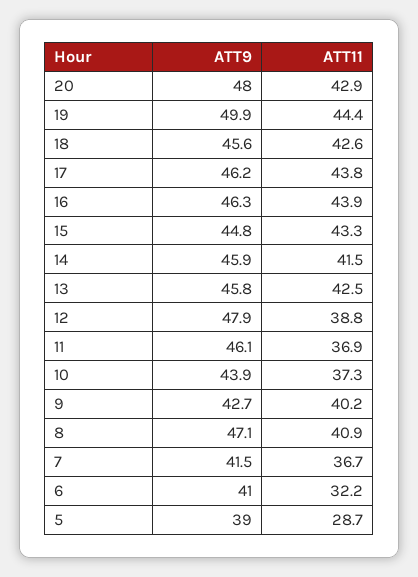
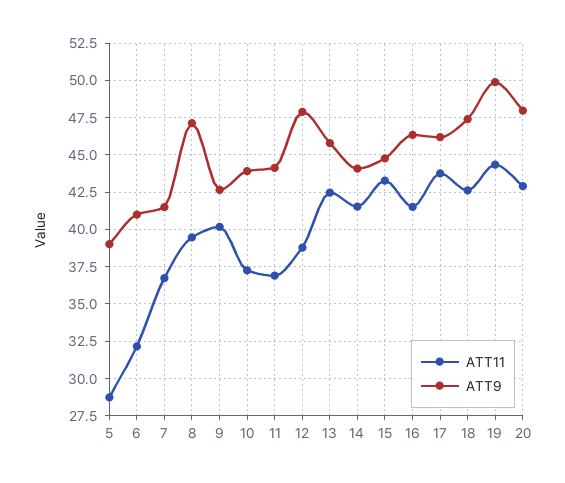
ATT9, 18: 45.6 -> 47.5
ATT11, 16: 43.9 -> 41.5
ATT9, 14: 45.9 -> 44
ATT9, 11: 46.1 -> 44
ATT11, 8: 40.9 -> 39.5

